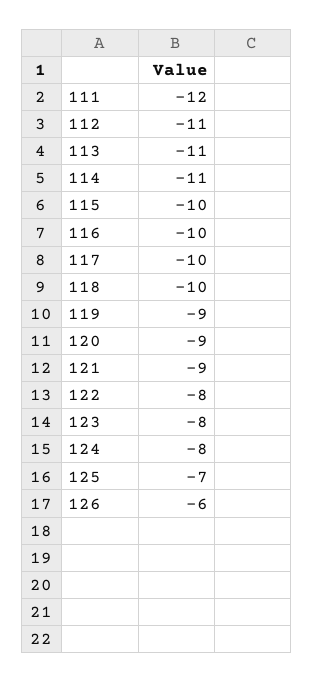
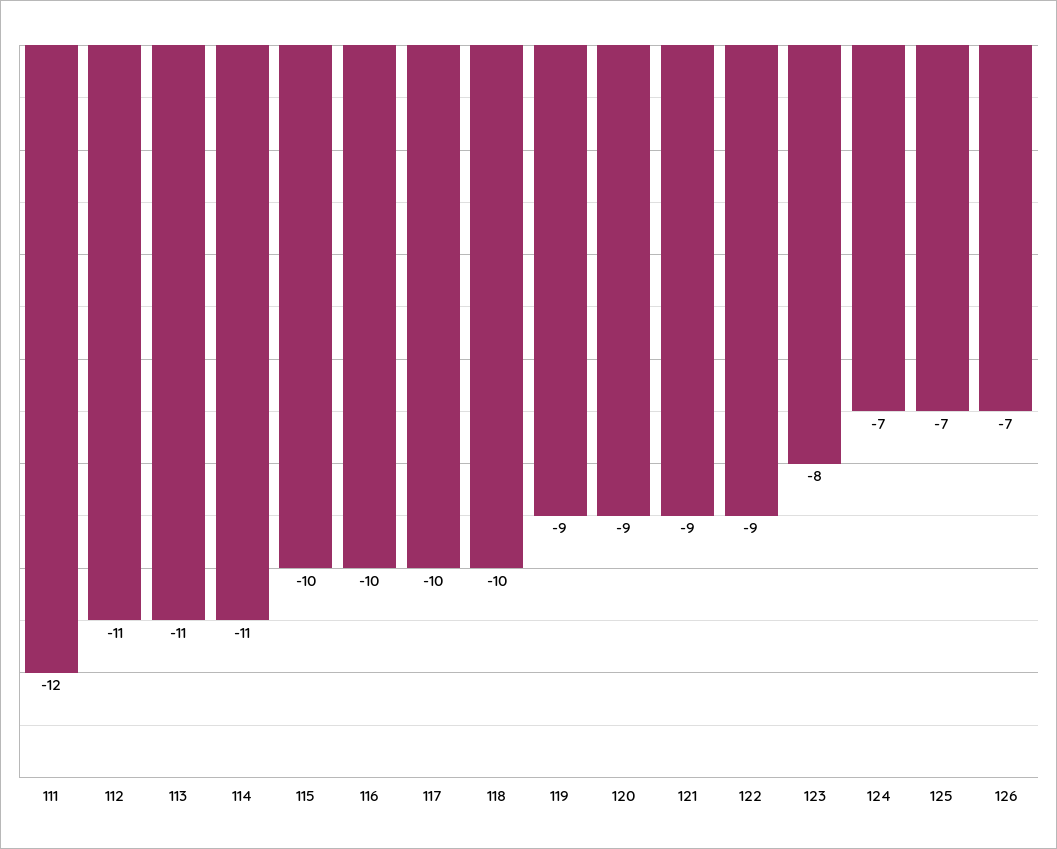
122: -8 -> -9
124: -8 -> -7
126: -6 -> -7

